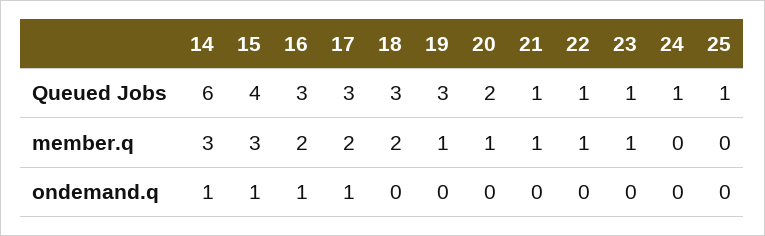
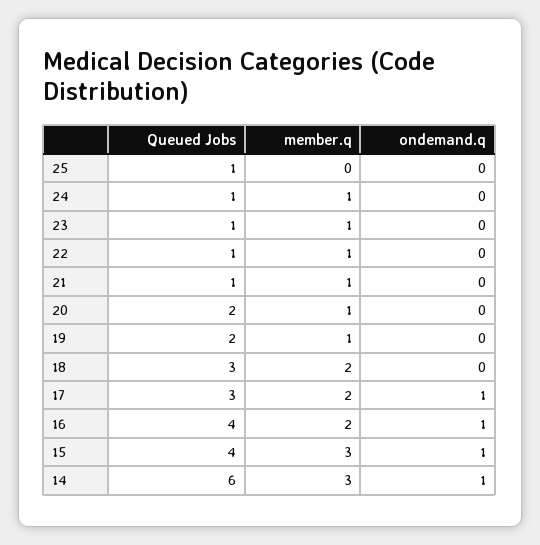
16, Queued Jobs: 3 -> 4
19, Queued Jobs: 3 -> 2
24, member.q: 0 -> 1

